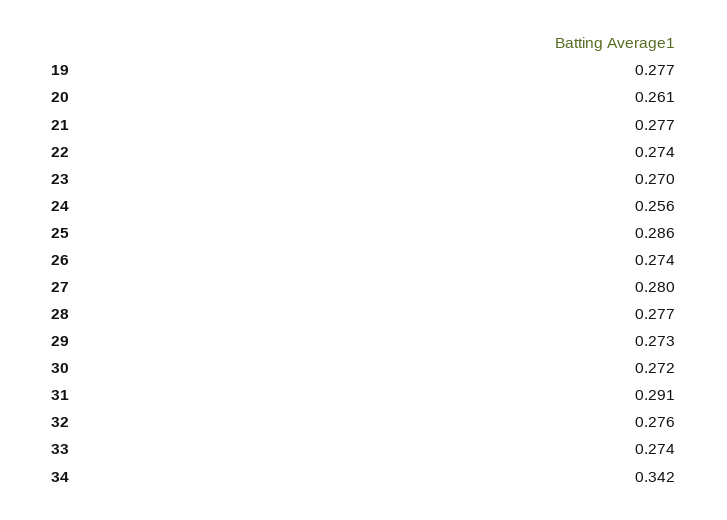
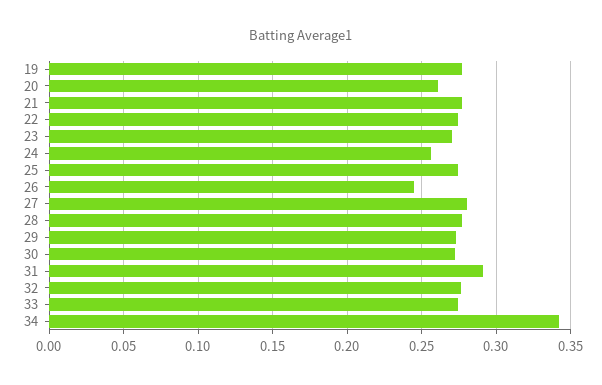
25: 0.286 -> 0.275
26: 0.274 -> 0.245

